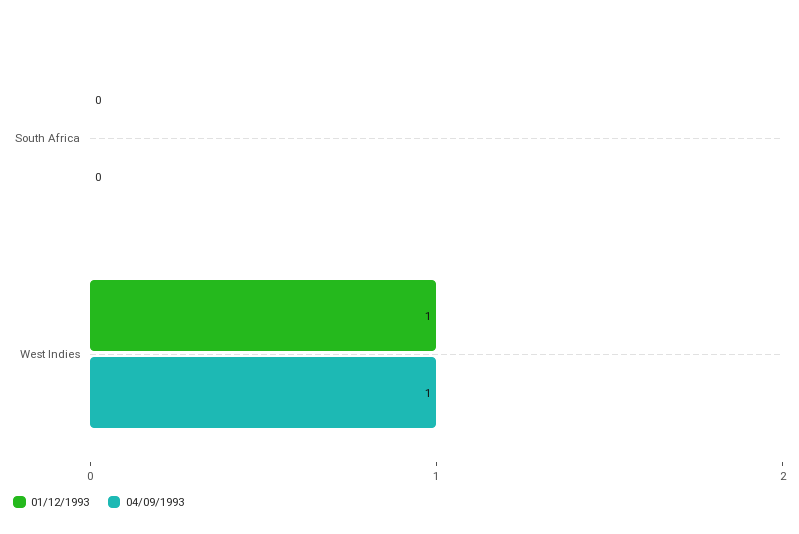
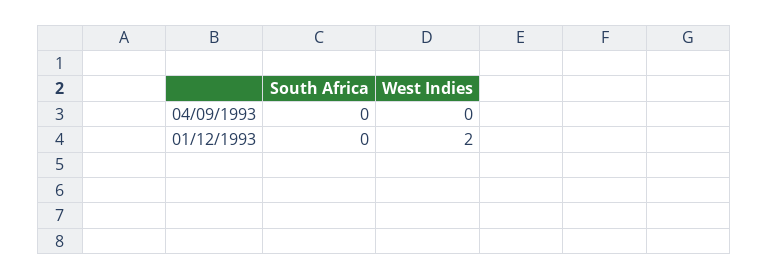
01/12/1993, West Indies: 1 -> 2
04/09/1993, West Indies: 1 -> 0

